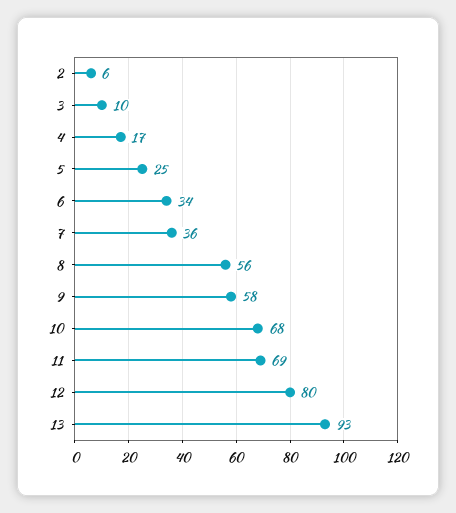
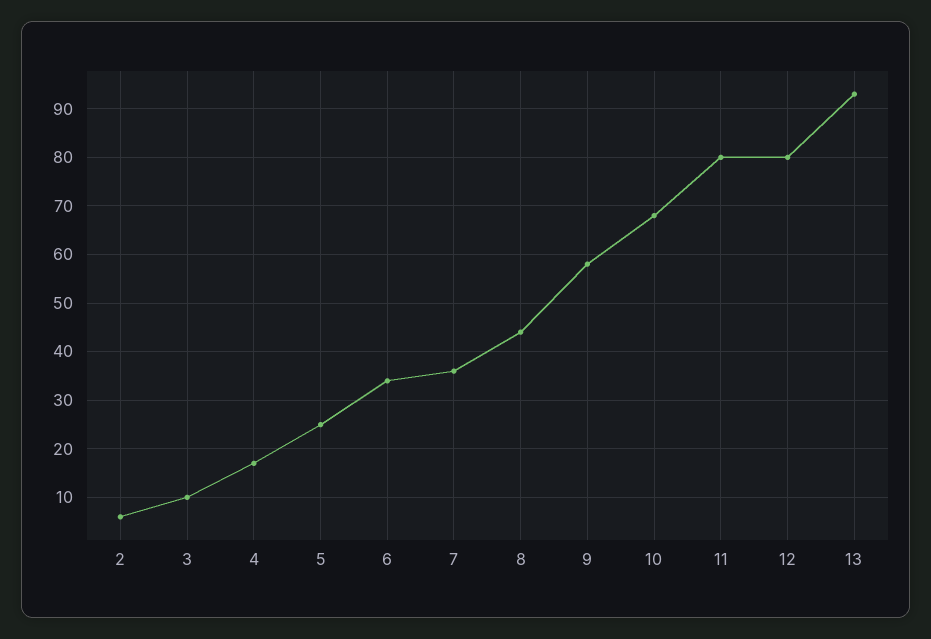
8: 56 -> 45
11: 69 -> 80

